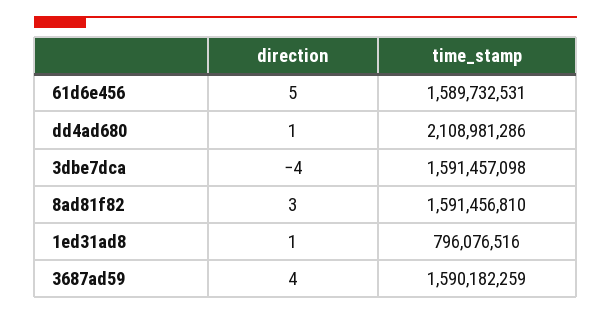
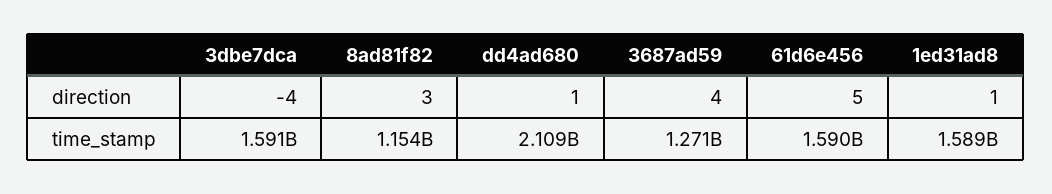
time_stamp, 8ad81f82: 1591456810 -> 1154000000
time_stamp, 1ed31ad8: 796076516 -> 1589000000
time_stamp, 3687ad59: 1590182259 -> 1271000000

